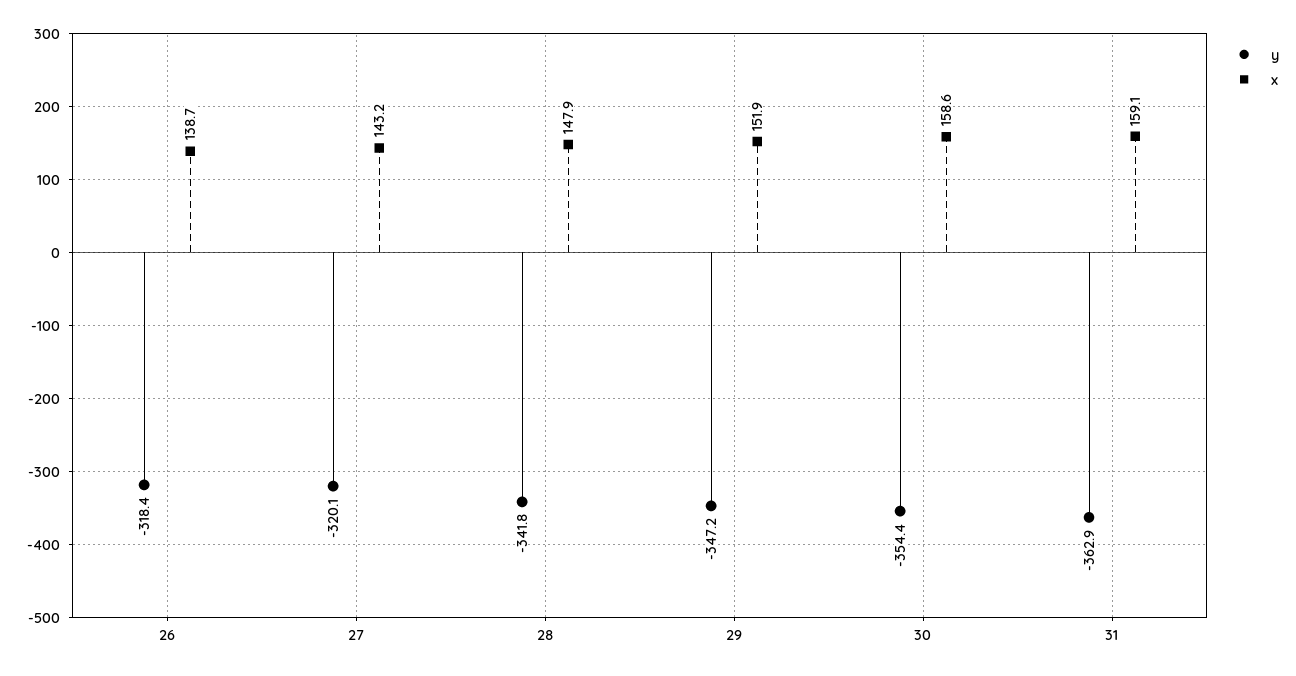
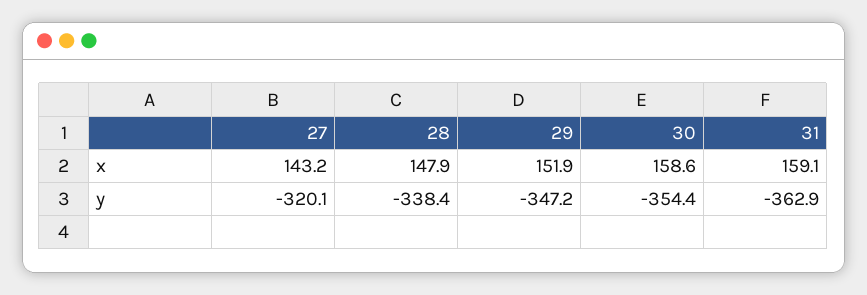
y, 26: -318.4 -> none
x, 26: 138.7 -> none
y, 28: -341.8 -> -338.4

